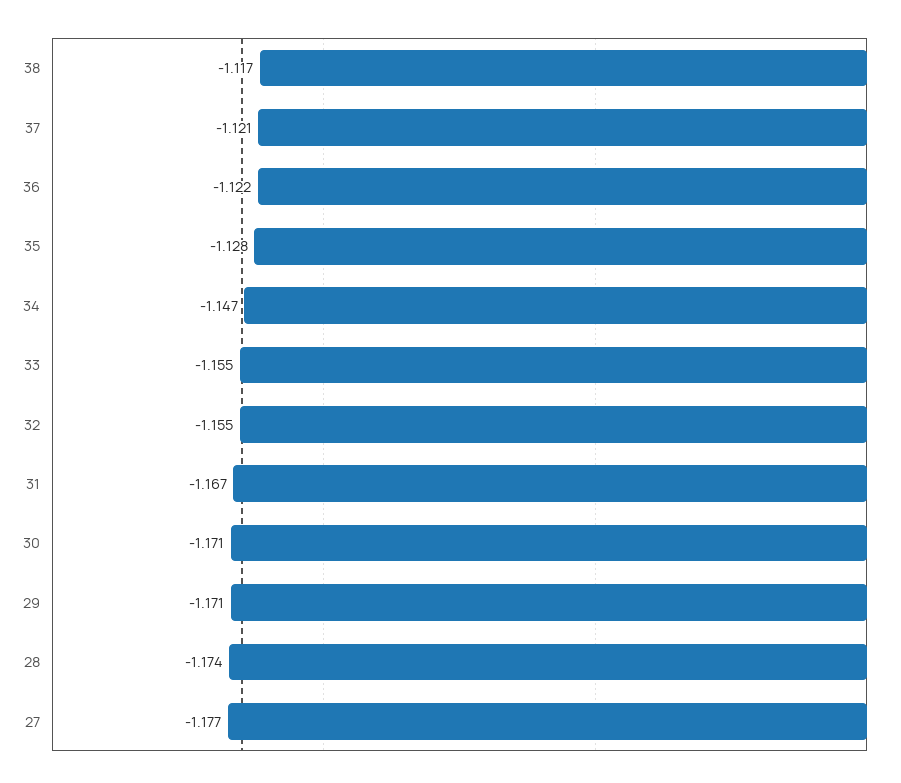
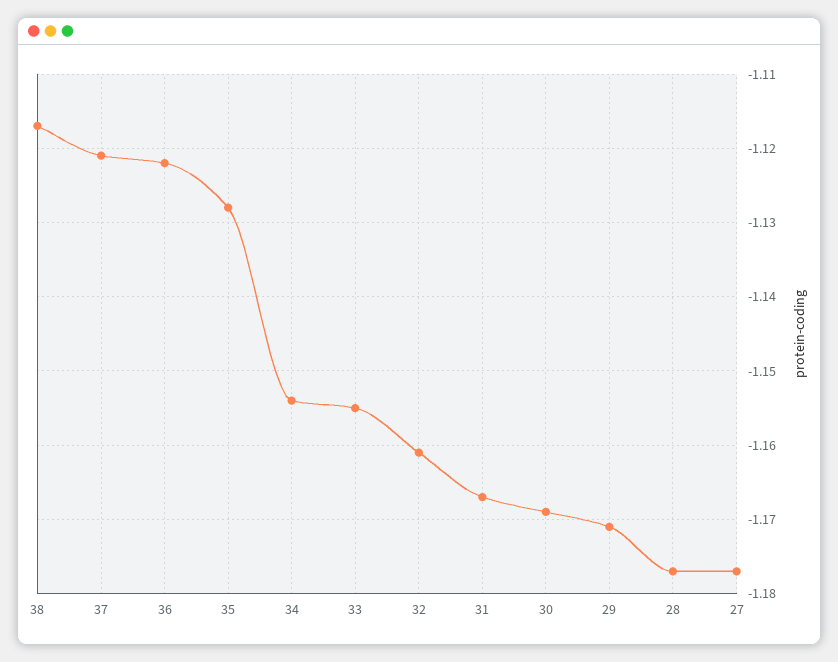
34: -1.147 -> -1.154
32: -1.155 -> -1.161
30: -1.171 -> -1.169
28: -1.174 -> -1.177

